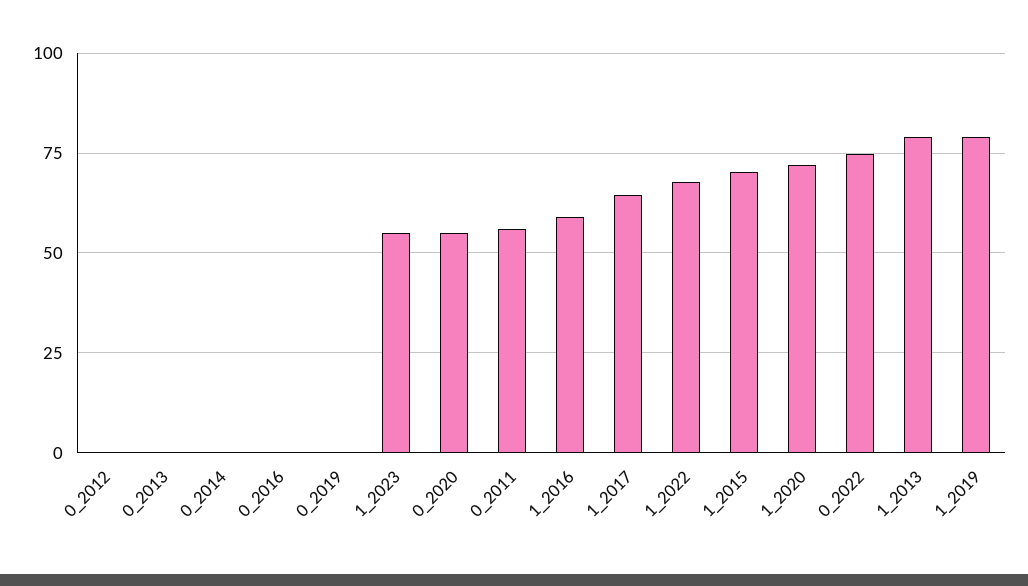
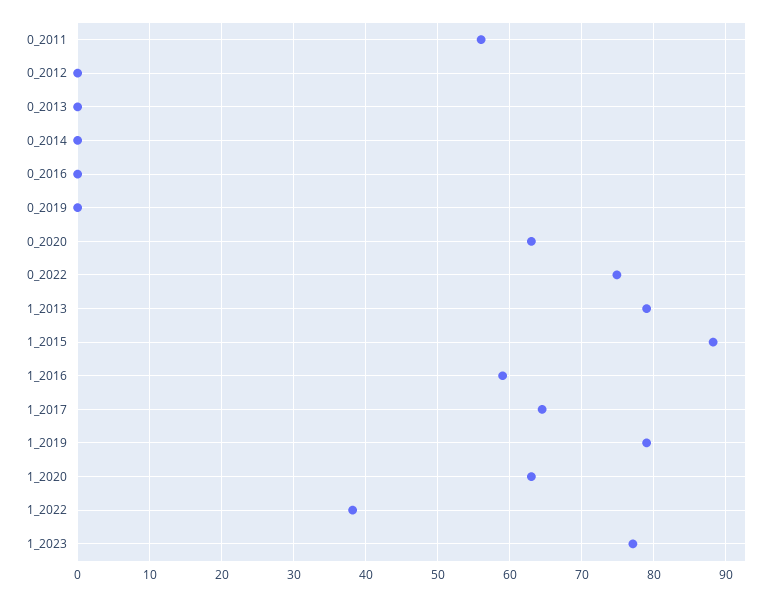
1_2023: 55 -> 77
0_2020: 55 -> 63
1_2022: 67.5 -> 38
1_2015: 70 -> 88
1_2020: 72.5 -> 63

